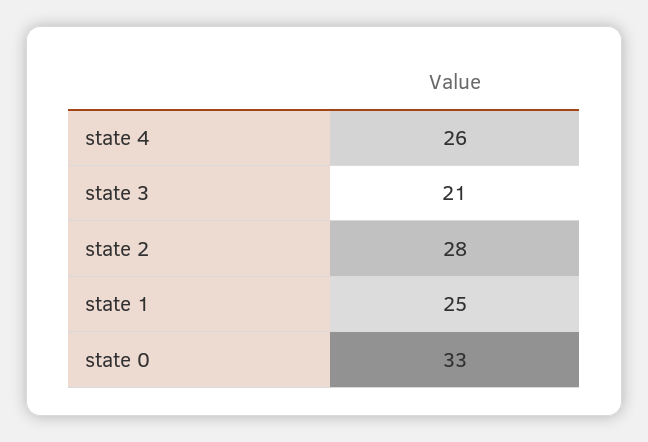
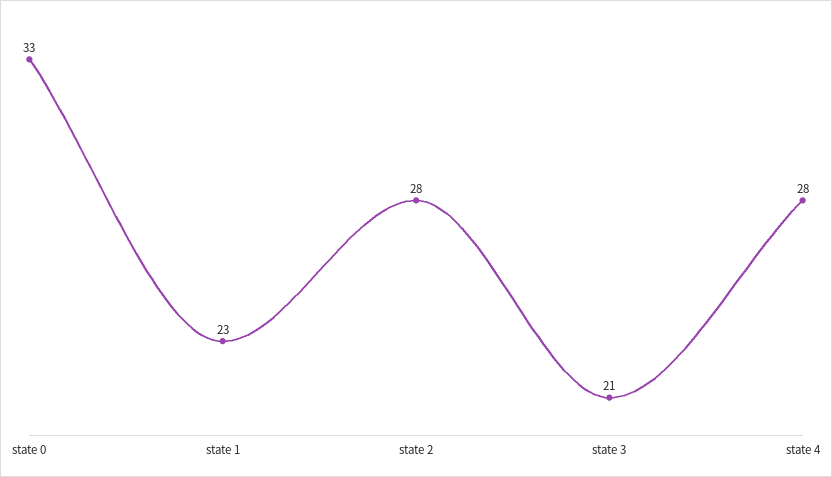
state 4: 26 -> 28
state 1: 25 -> 23

